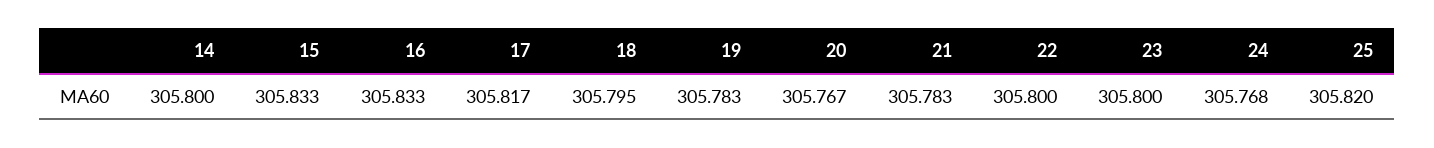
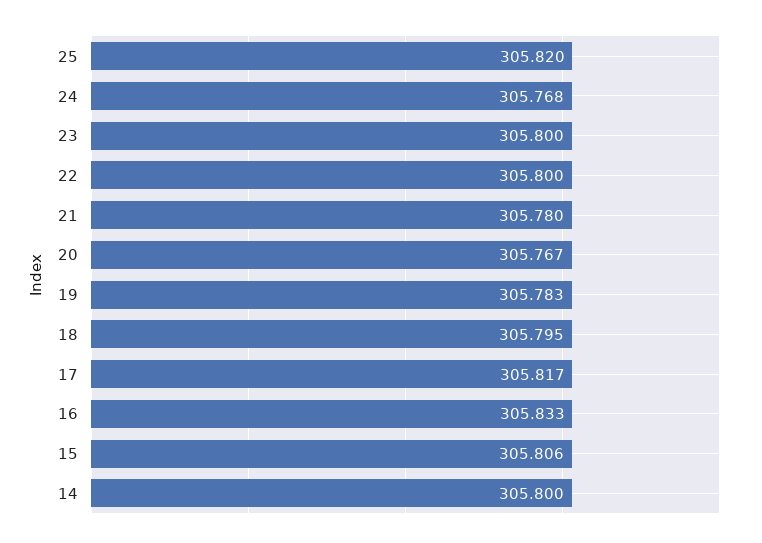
15: 305.833 -> 305.806
21: 305.783 -> 305.78

